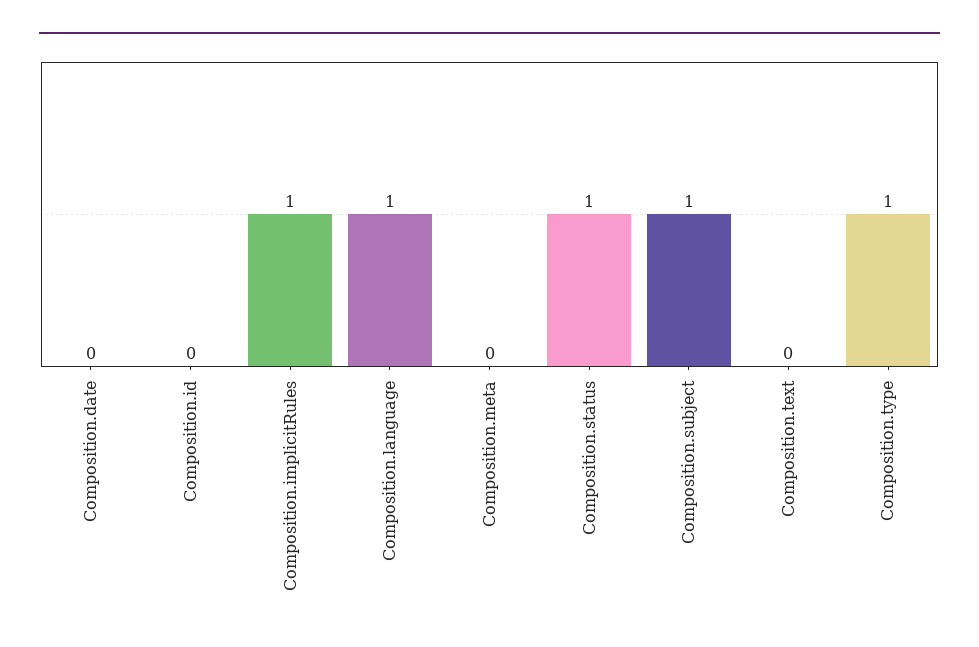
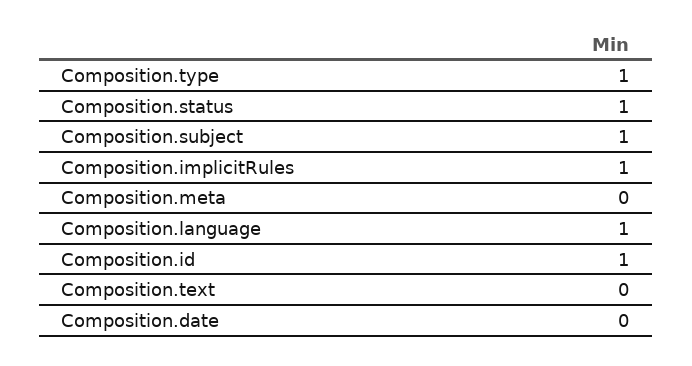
Composition.id: 0 -> 1

